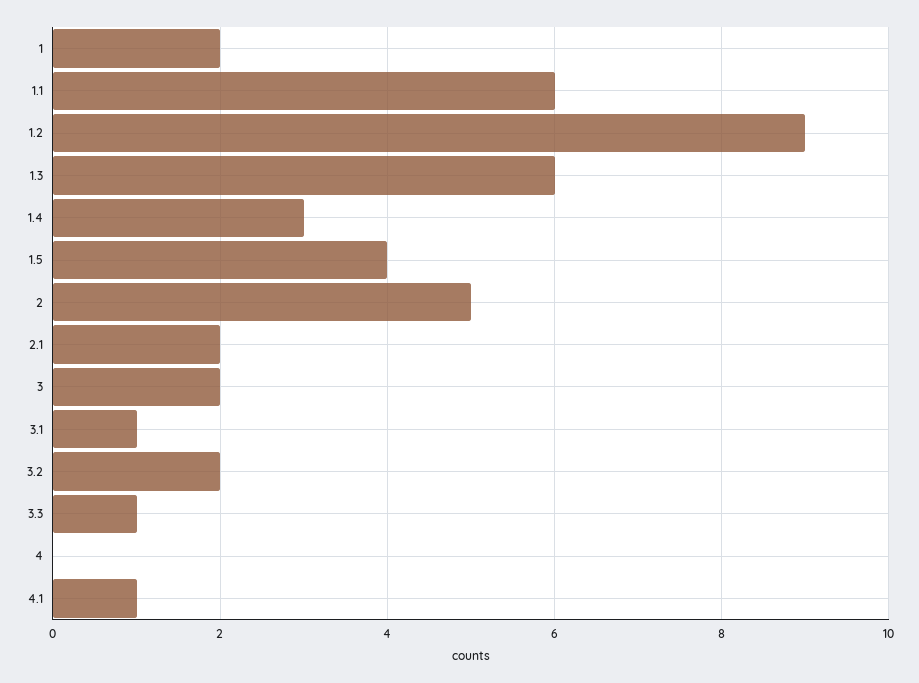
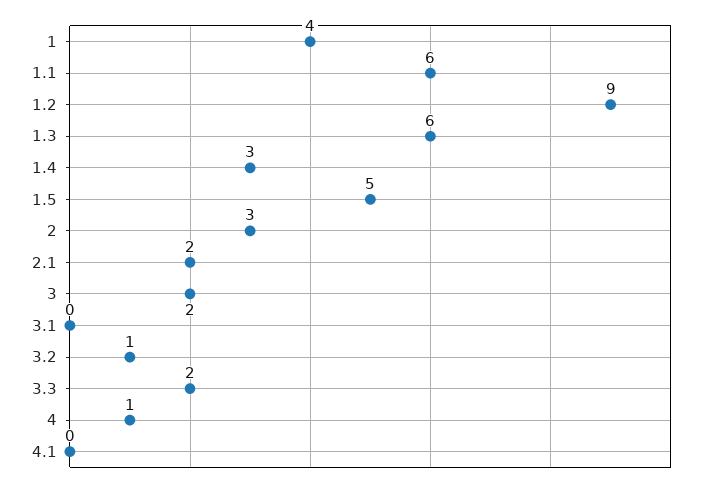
1: 2 -> 4
1.5: 4 -> 5
2: 5 -> 3
3.1: 1 -> 0
3.2: 2 -> 1
3.3: 1 -> 2
4: 0 -> 1
4.1: 1 -> 0

